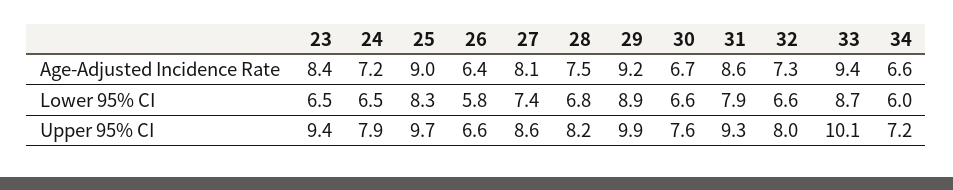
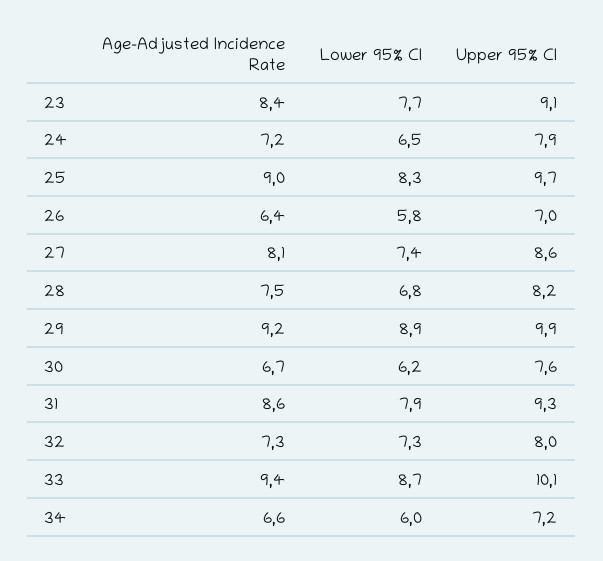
23, Lower 95% CI: 6.5 -> 7.7
30, Lower 95% CI: 6.6 -> 6.2
32, Lower 95% CI: 6.6 -> 7.3
23, Upper 95% CI: 9.4 -> 9.1
26, Upper 95% CI: 6.6 -> 7

